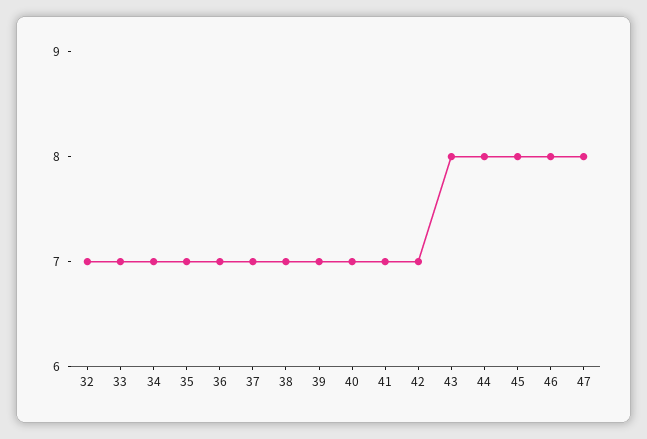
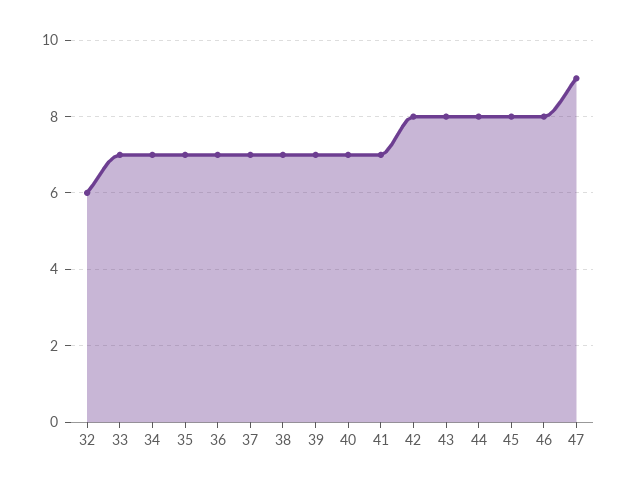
32: 7 -> 6
42: 7 -> 8
47: 8 -> 9

